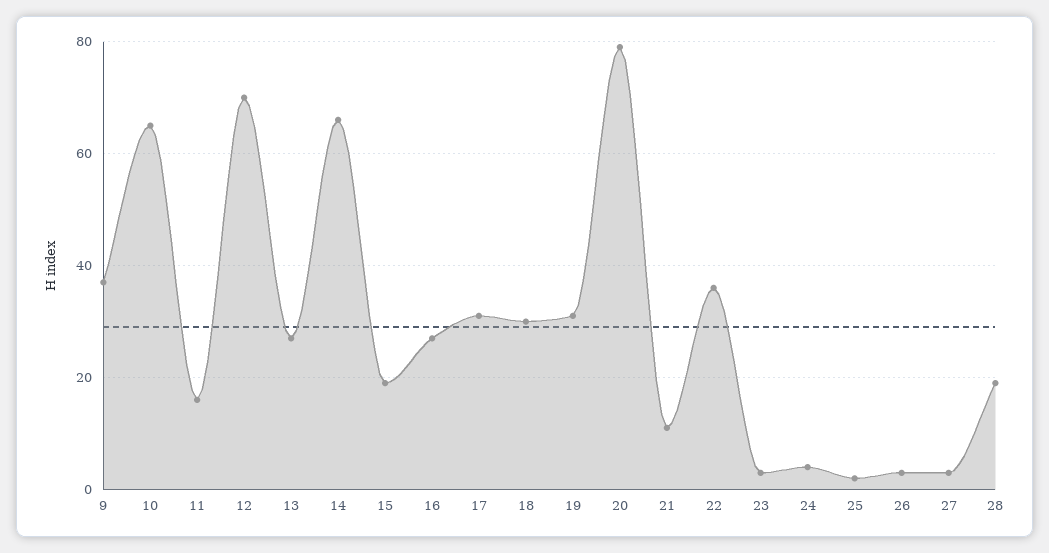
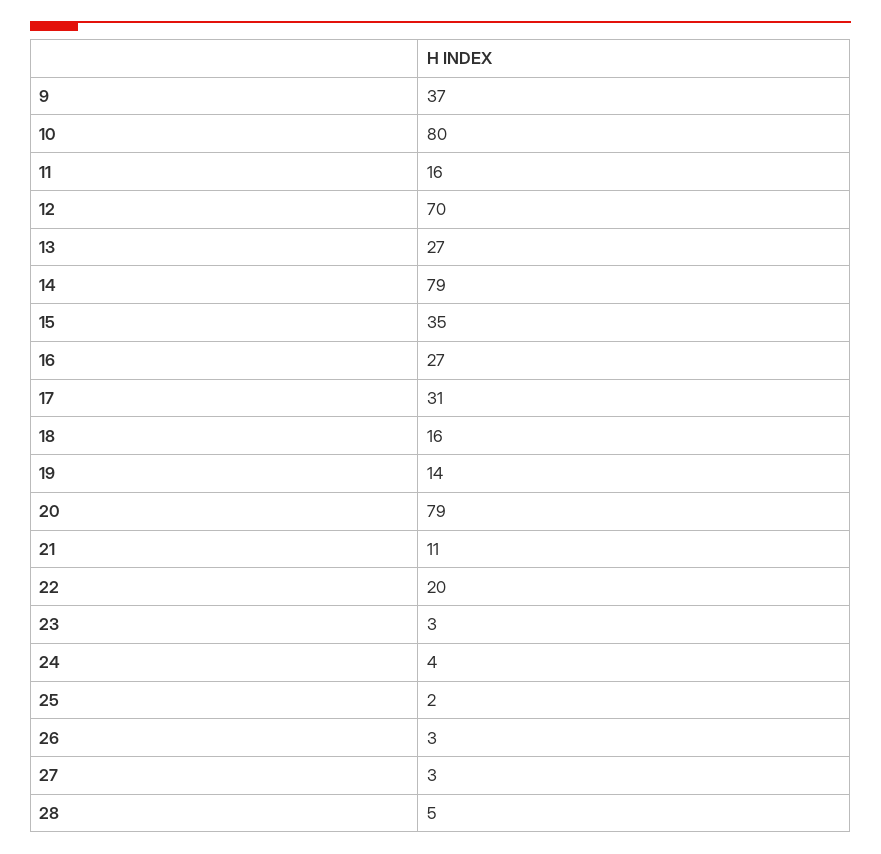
10: 65 -> 80
14: 65 -> 79
15: 20 -> 35
18: 30 -> 16
19: 30 -> 14
22: 35 -> 20
28: 20 -> 5

